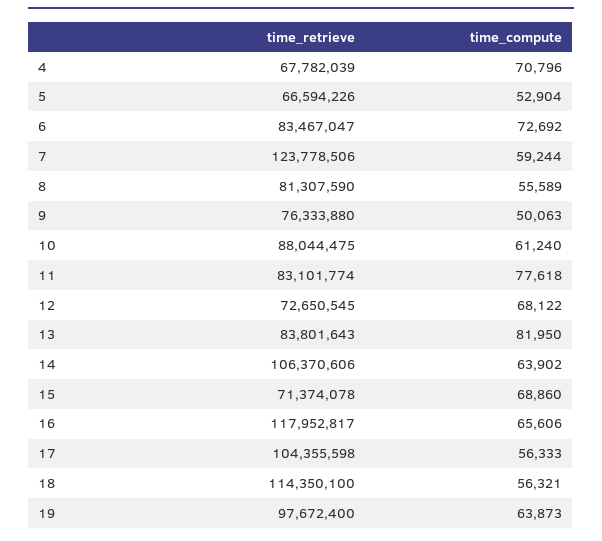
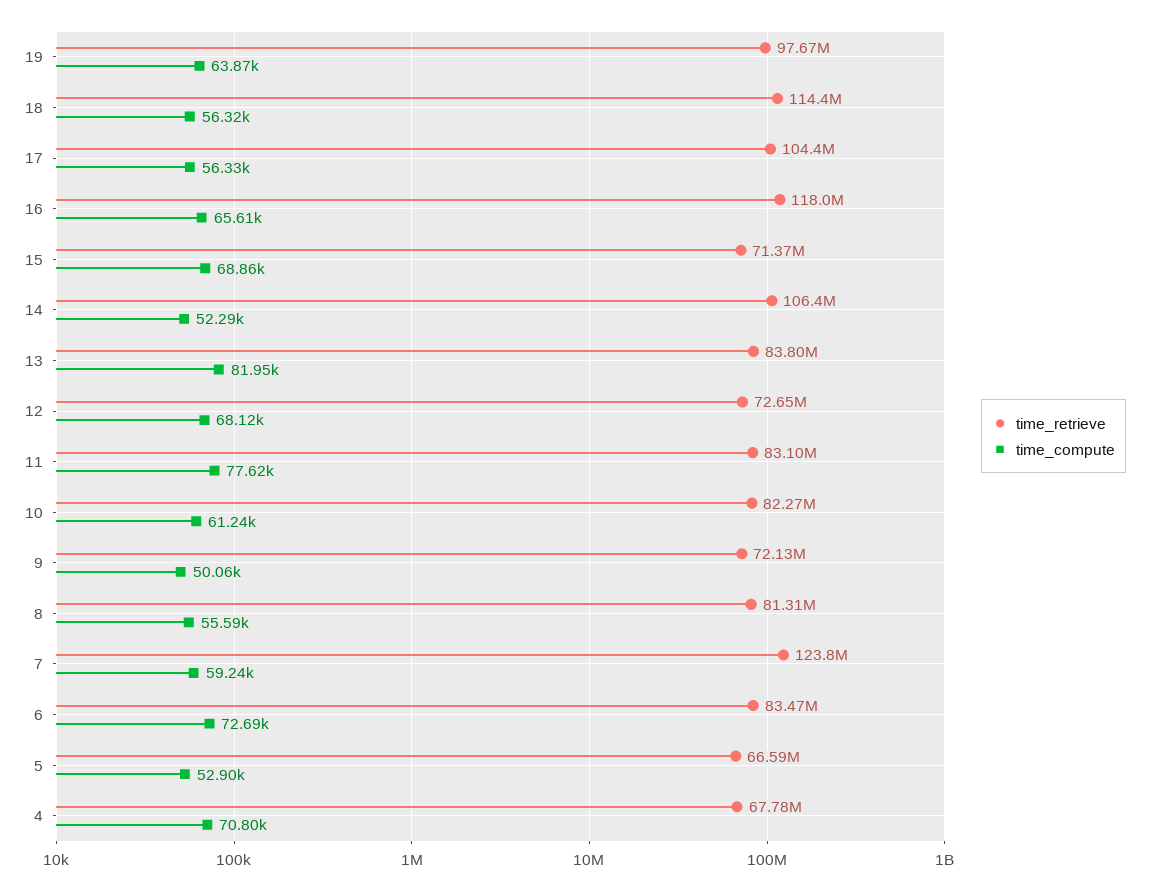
time_retrieve, 9: 76333880 -> 72130000
time_retrieve, 10: 88044475 -> 82270000
time_compute, 14: 63902 -> 52290

